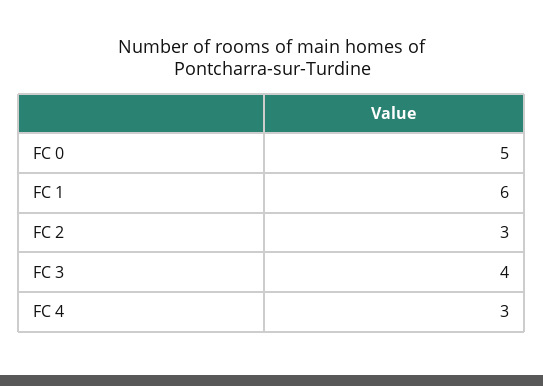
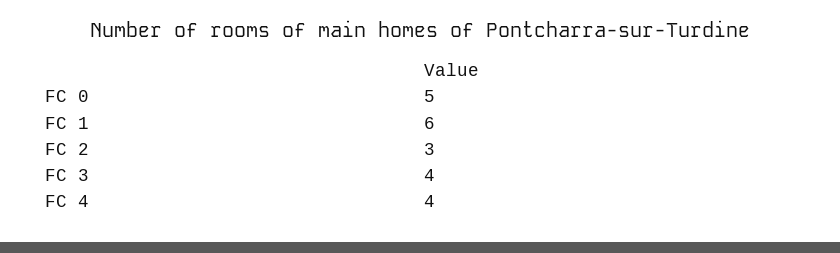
FC 4: 3 -> 4

